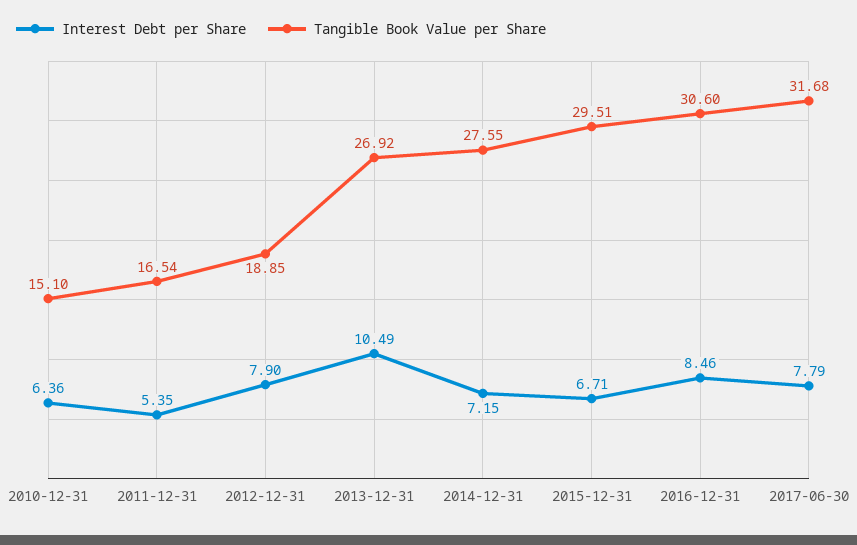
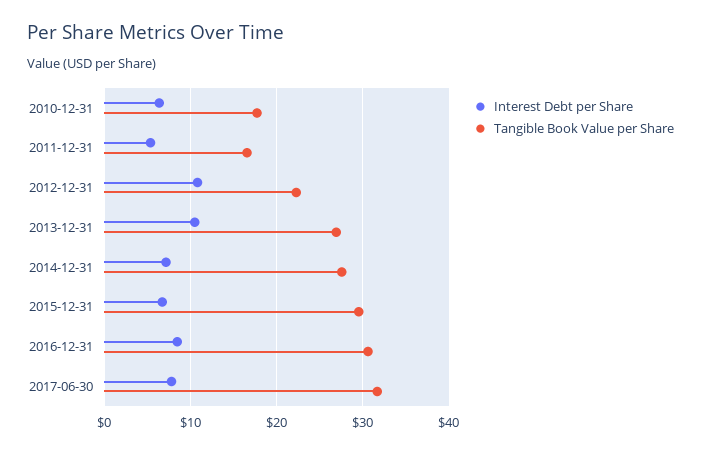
Tangible Book Value per Share, 2010-12-31: 15.1 -> 18
Interest Debt per Share, 2012-12-31: 7.9 -> 11
Tangible Book Value per Share, 2012-12-31: 18.85 -> 22

